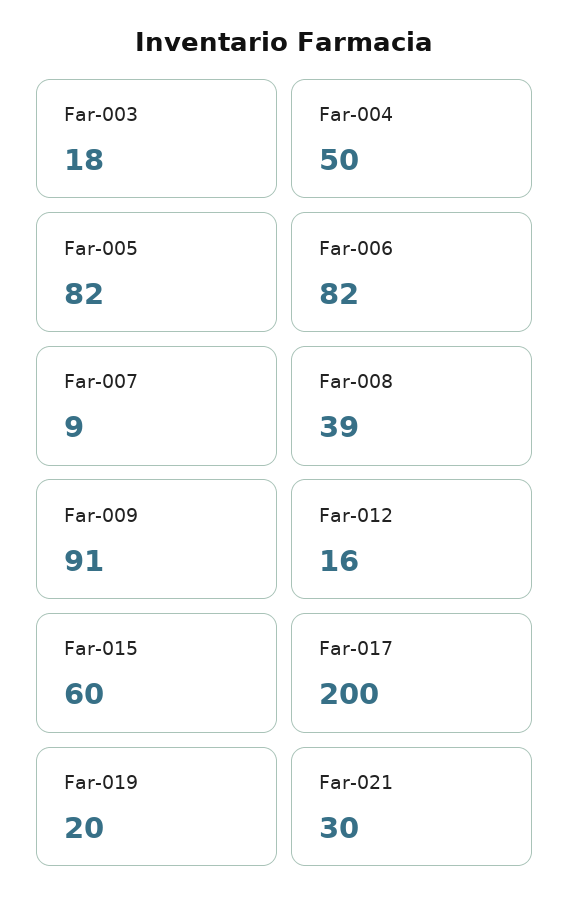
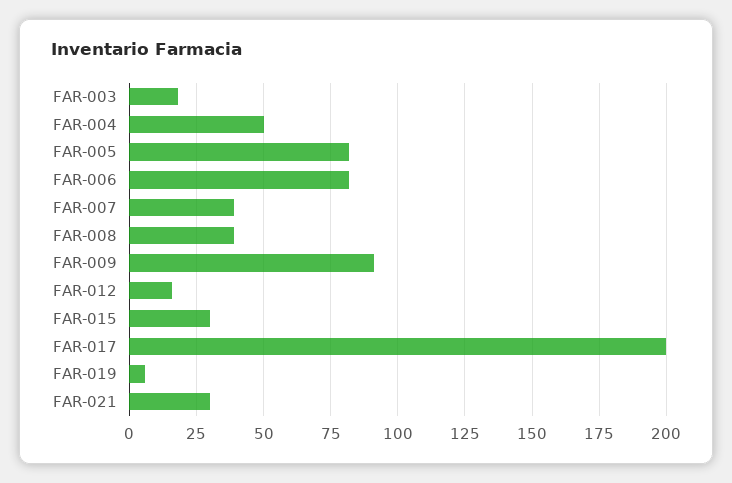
Far-007: 9 -> 40
Far-015: 60 -> 30
Far-019: 20 -> 5

